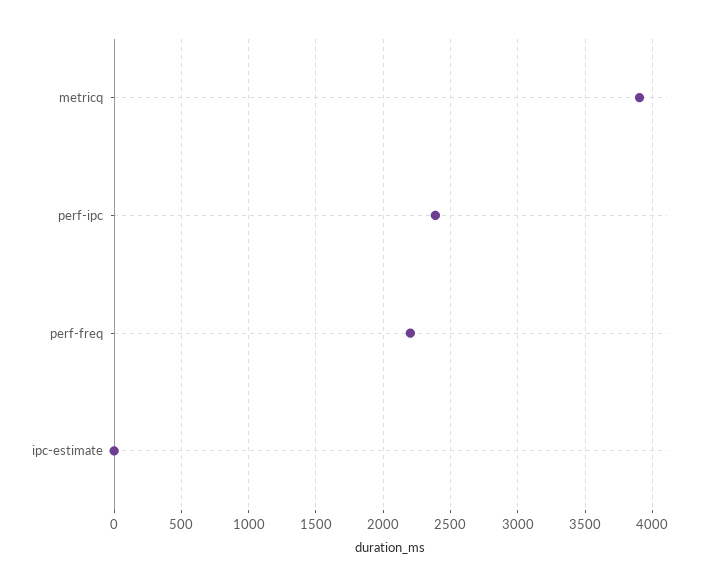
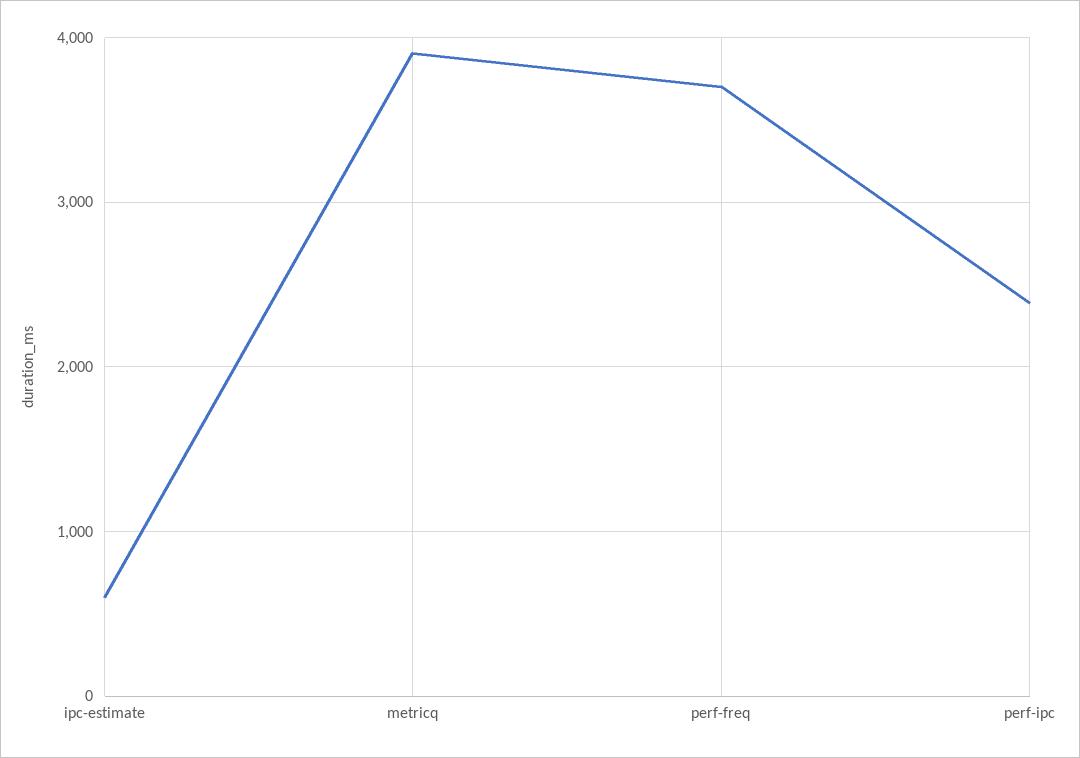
perf-freq: 2200 -> 3700
ipc-estimate: 0 -> 600

